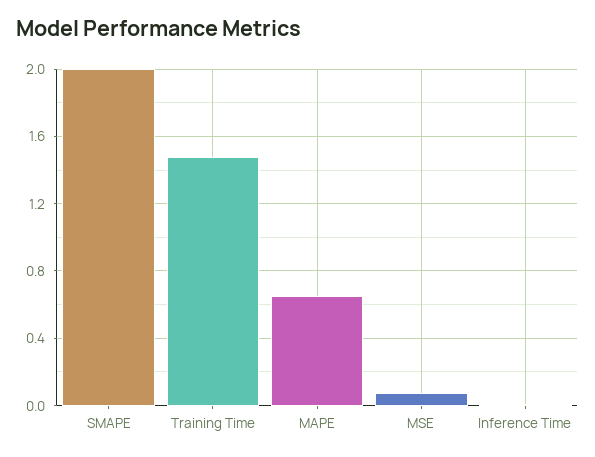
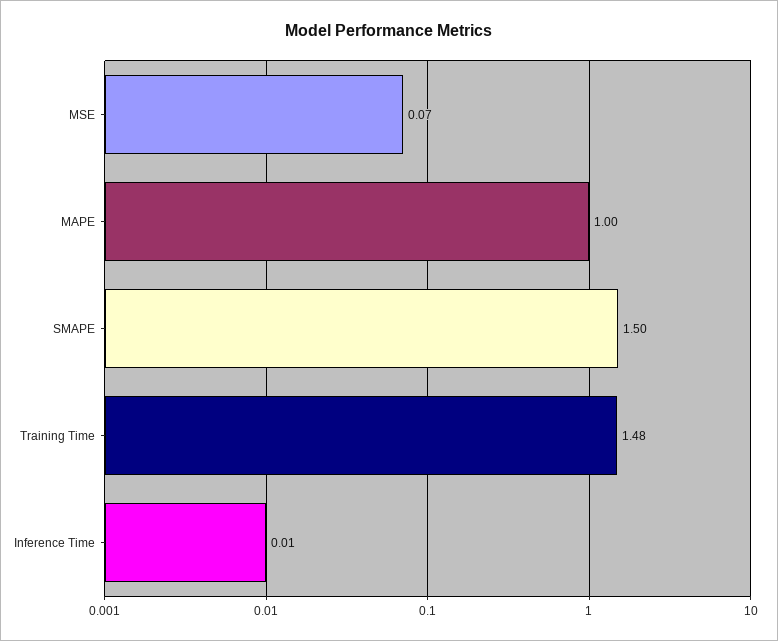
SMAPE: 2 -> 1.5
MAPE: 0.65 -> 1

